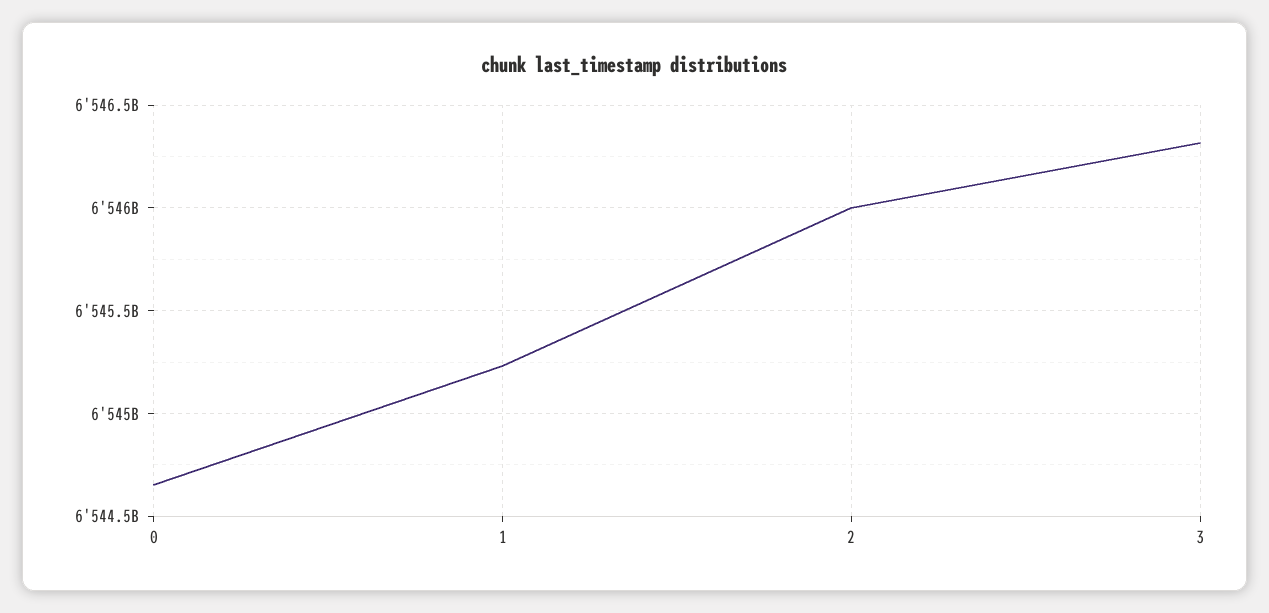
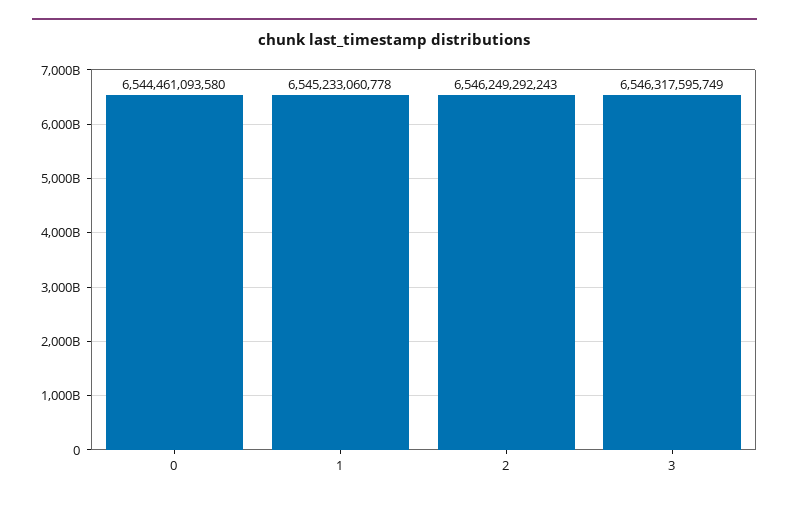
0: 6544650000000 -> 6544461093580
2: 6546000000000 -> 6546249292243

